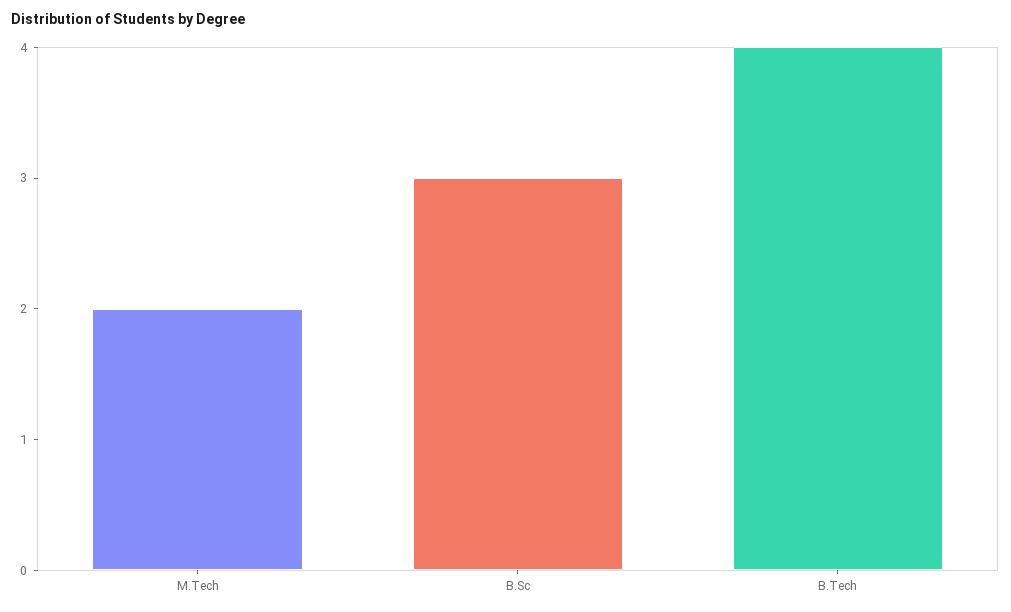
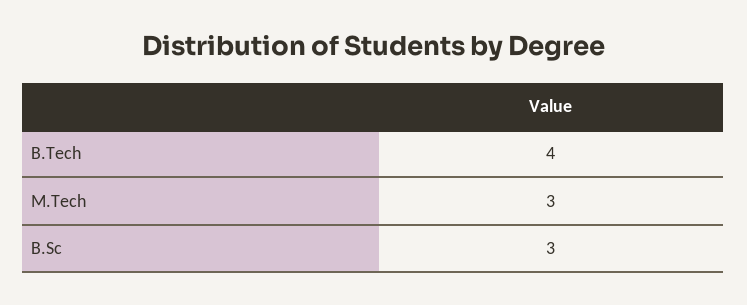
M.Tech: 2 -> 3

